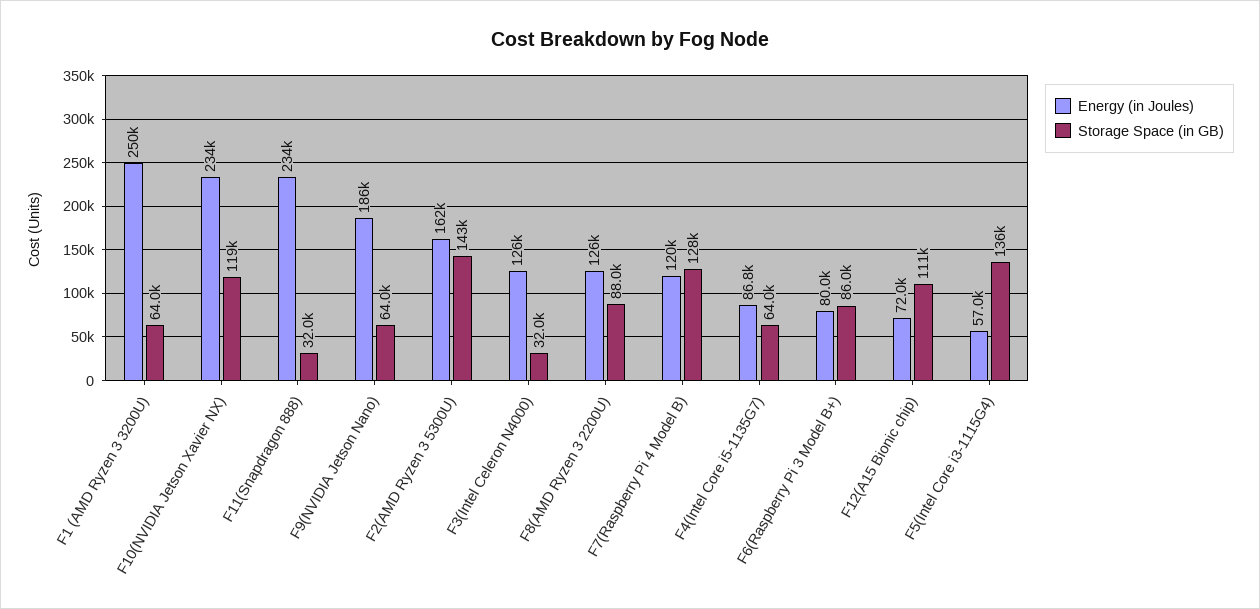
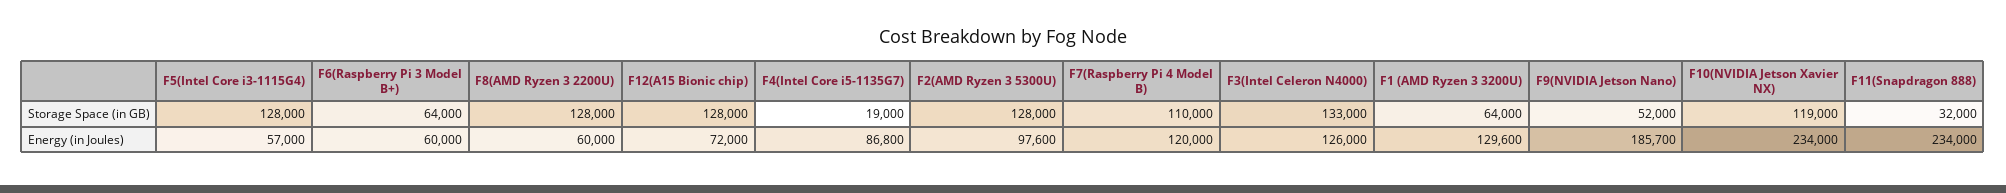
Energy (in Joules), F1 (AMD Ryzen 3 3200U): 250000 -> 129600
Storage Space (in GB), F9(NVIDIA Jetson Nano): 64000 -> 52000
Energy (in Joules), F2(AMD Ryzen 3 5300U): 162000 -> 97600
Storage Space (in GB), F2(AMD Ryzen 3 5300U): 143000 -> 128000
Storage Space (in GB), F3(Intel Celeron N4000): 32000 -> 133000
Energy (in Joules), F8(AMD Ryzen 3 2200U): 126000 -> 60000
Storage Space (in GB), F8(AMD Ryzen 3 2200U): 88000 -> 128000
Storage Space (in GB), F7(Raspberry Pi 4 Model B): 128000 -> 110000
Storage Space (in GB), F4(Intel Core i5-1135G7): 64000 -> 19000
Energy (in Joules), F6(Raspberry Pi 3 Model B+): 80000 -> 60000
Storage Space (in GB), F6(Raspberry Pi 3 Model B+): 86000 -> 64000
Storage Space (in GB), F12(A15 Bionic chip): 111000 -> 128000
Storage Space (in GB), F5(Intel Core i3-1115G4): 136000 -> 128000

